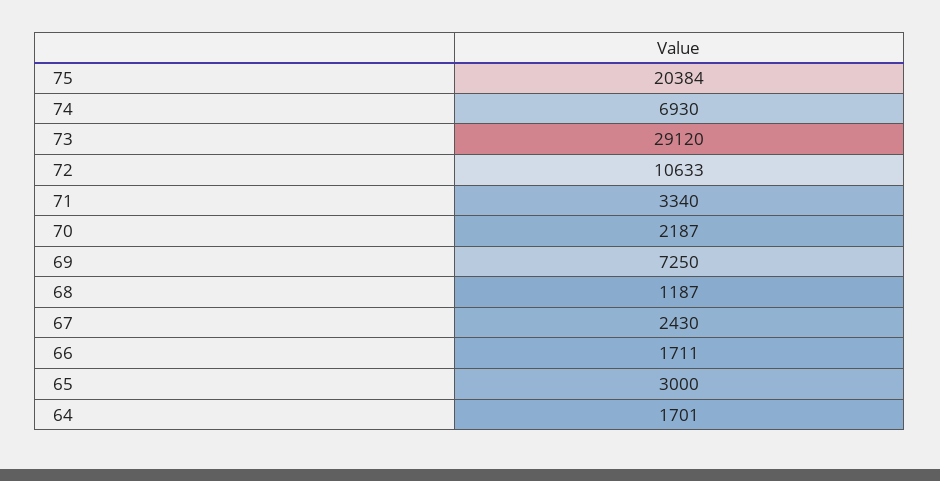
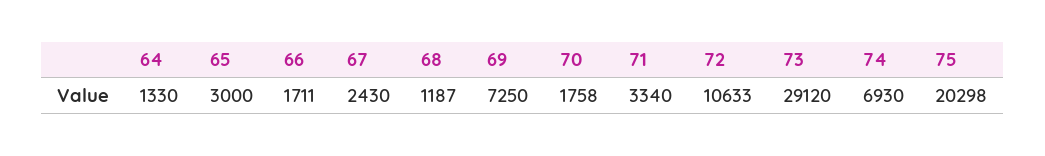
75: 20384 -> 20298
70: 2187 -> 1758
64: 1701 -> 1330

